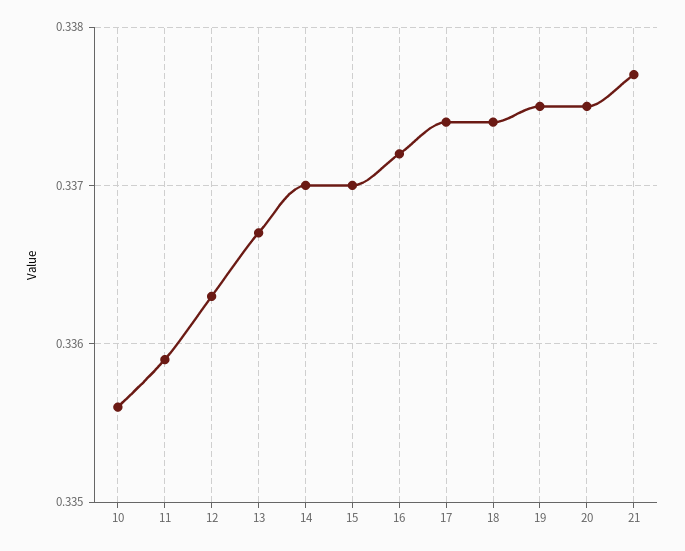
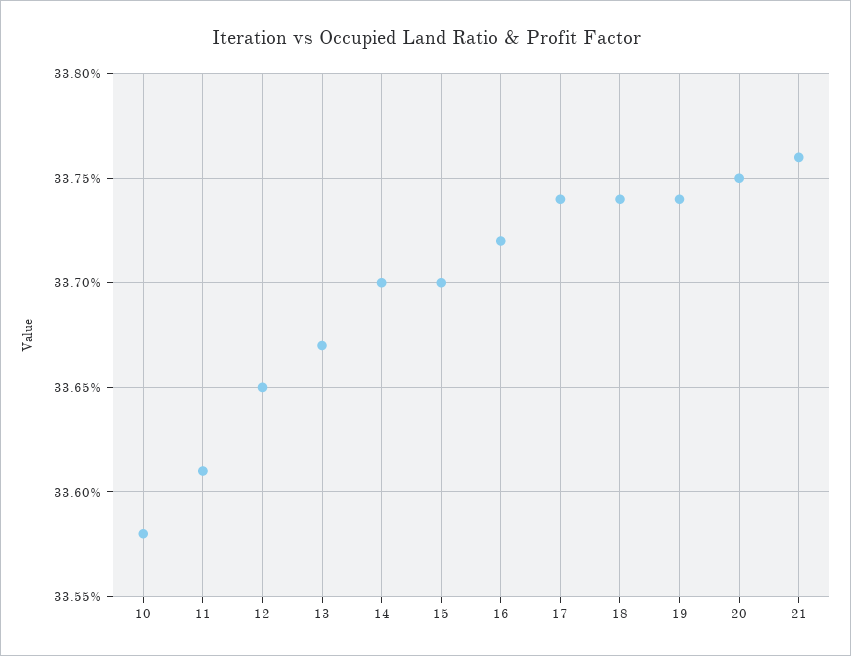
10: 0.3356 -> 0.3358
11: 0.3359 -> 0.3361
12: 0.3363 -> 0.3365
19: 0.3375 -> 0.3374
21: 0.3377 -> 0.3376

